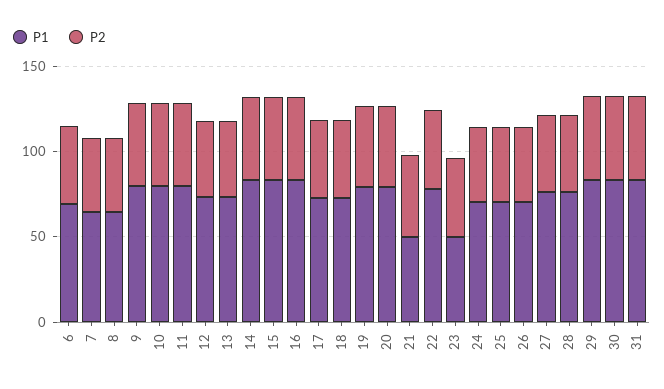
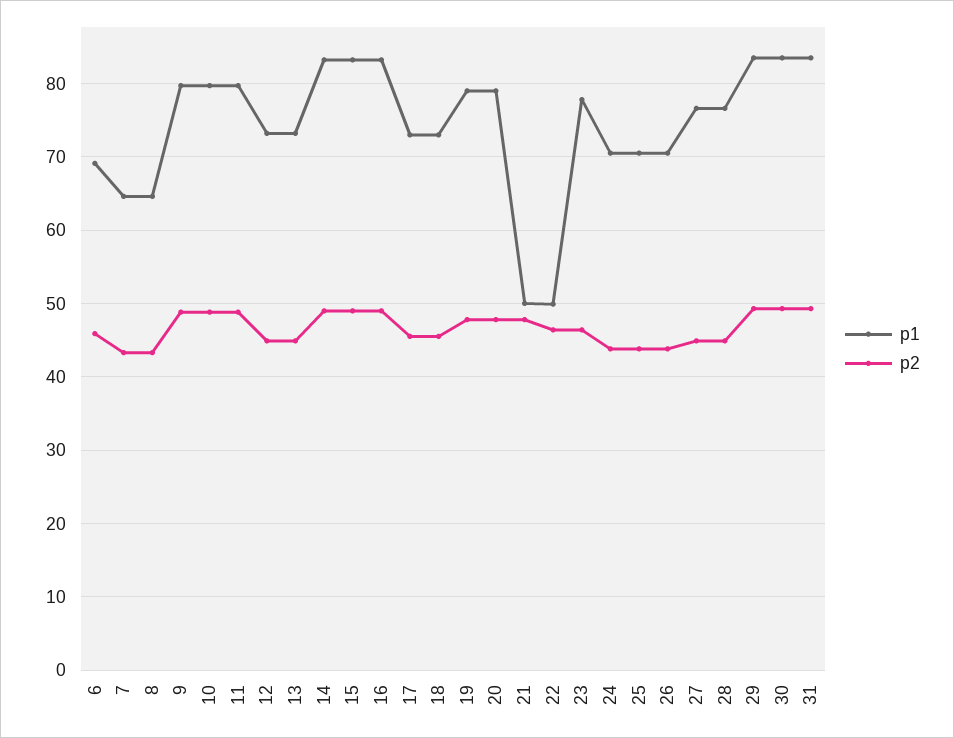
P1, 22: 80 -> 50
P1, 23: 50 -> 78

